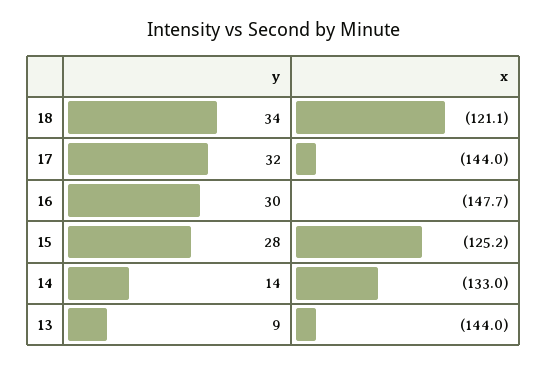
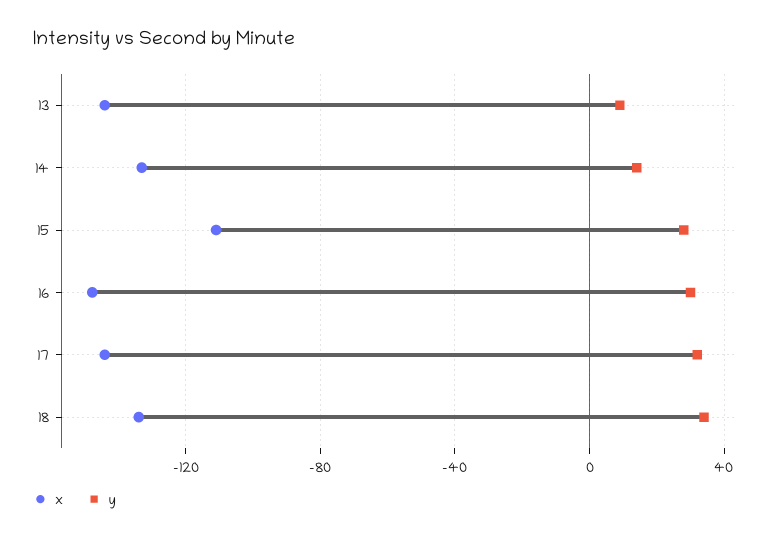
x, 18: -121.1 -> -135
x, 15: -125.2 -> -110

